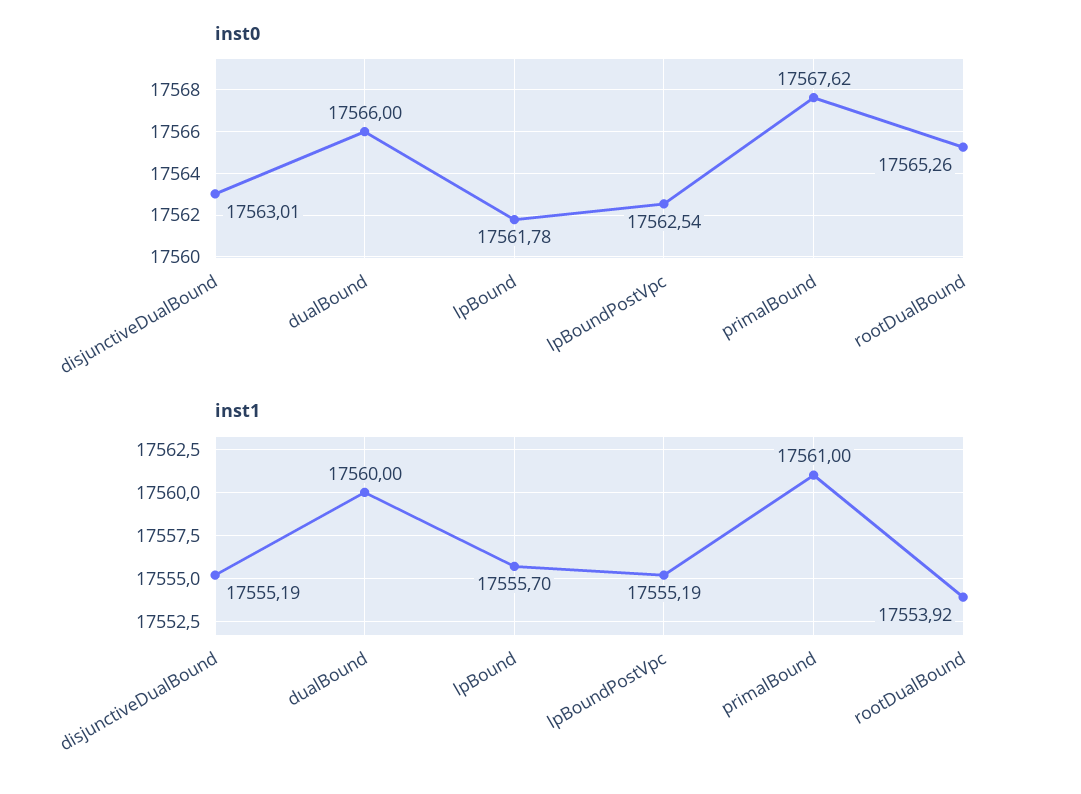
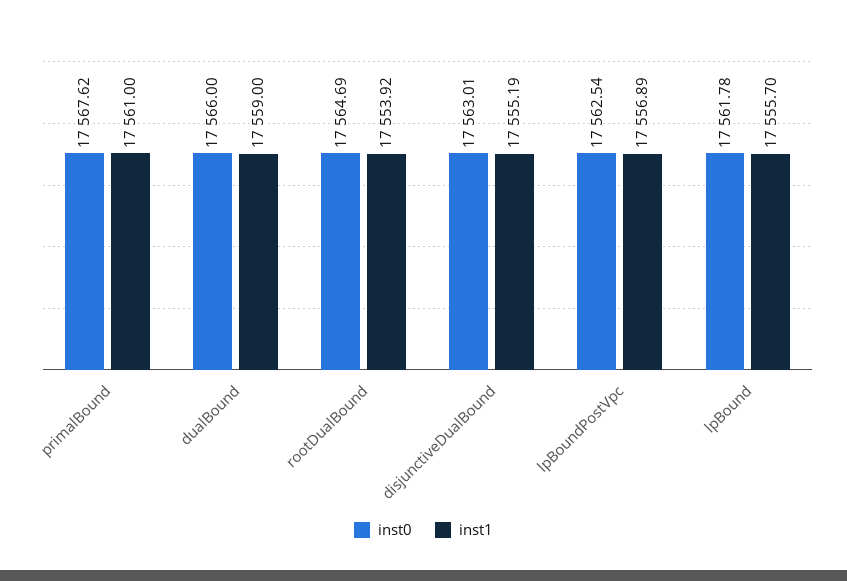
inst0, rootDualBound: 17565.26 -> 17564.69
inst1, dualBound: 17560 -> 17559
inst1, lpBoundPostVpc: 17555.19 -> 17556.89

